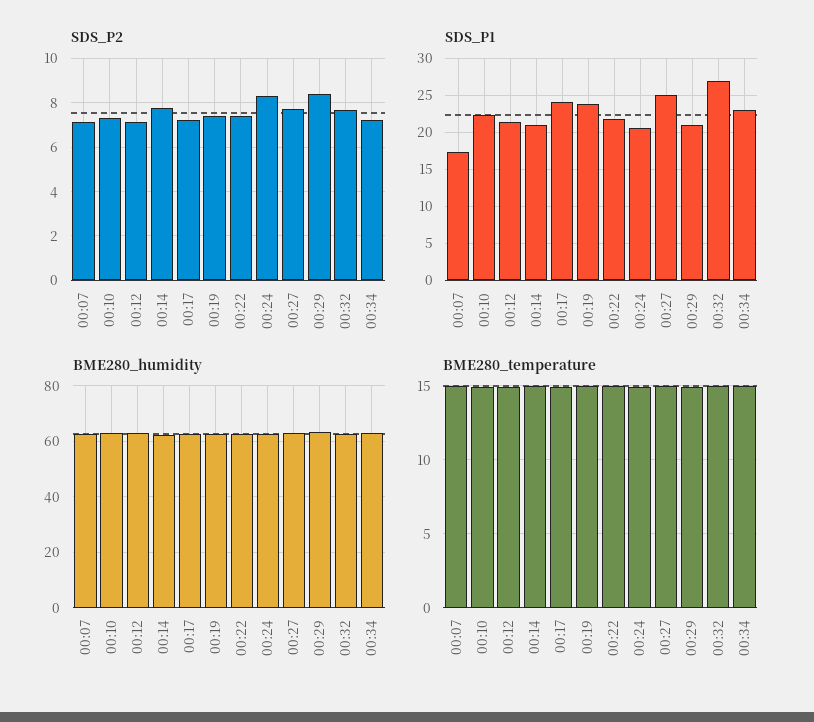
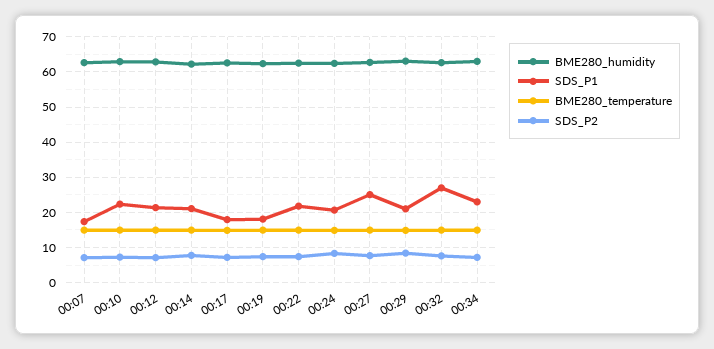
SDS_P1, 00:17: 24 -> 18
SDS_P1, 00:19: 24 -> 18

